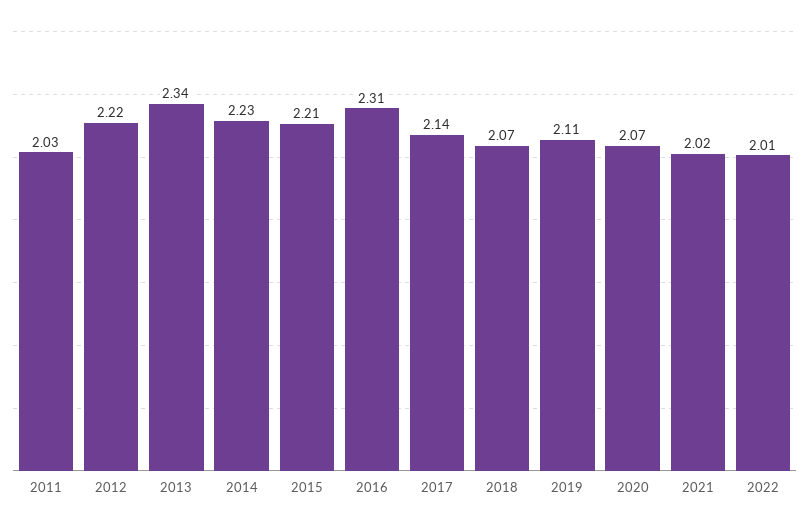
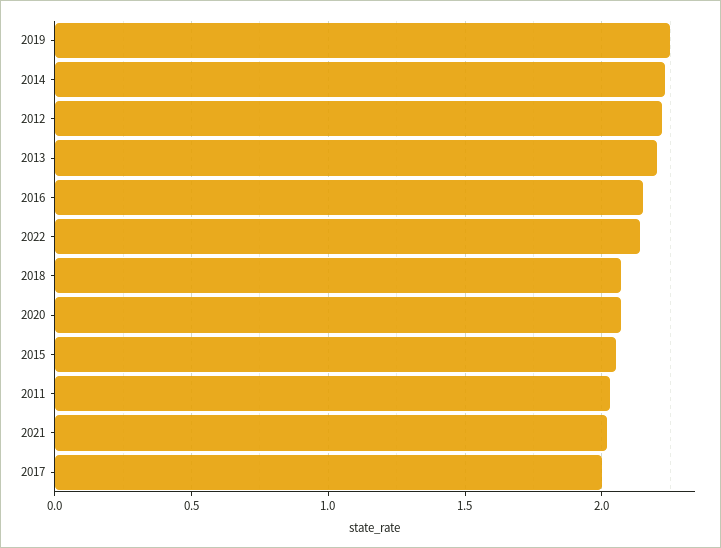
2013: 2.34 -> 2.2
2015: 2.21 -> 2.05
2016: 2.31 -> 2.15
2017: 2.14 -> 2
2019: 2.11 -> 2.25
2022: 2.01 -> 2.15

